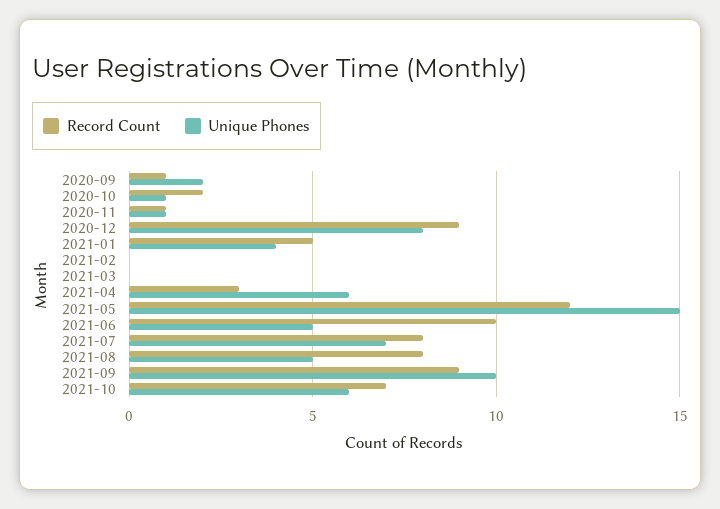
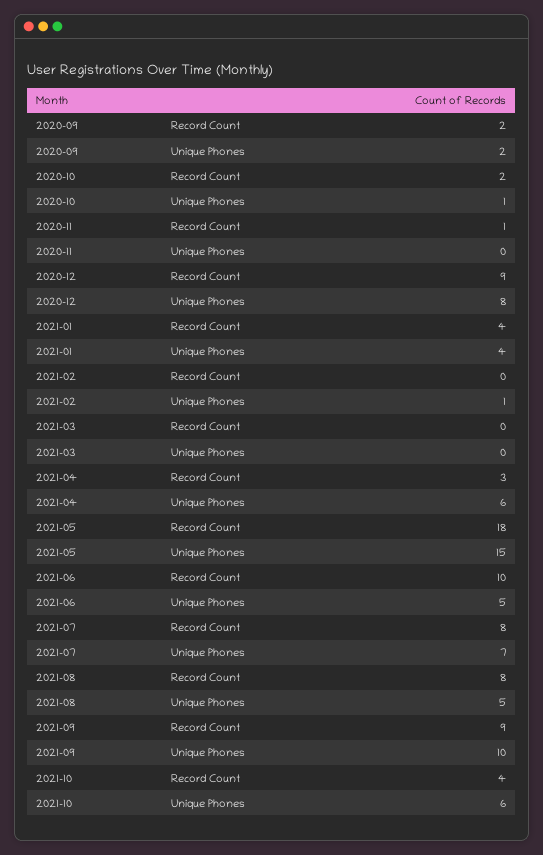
Record Count, 2020-09: 1 -> 2
Unique Phones, 2020-11: 1 -> 0
Record Count, 2021-01: 5 -> 4
Unique Phones, 2021-02: 0 -> 1
Record Count, 2021-05: 12 -> 18
Record Count, 2021-10: 7 -> 4

